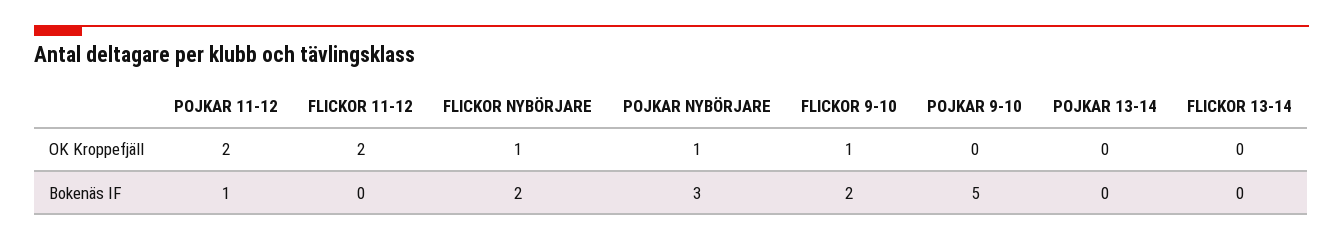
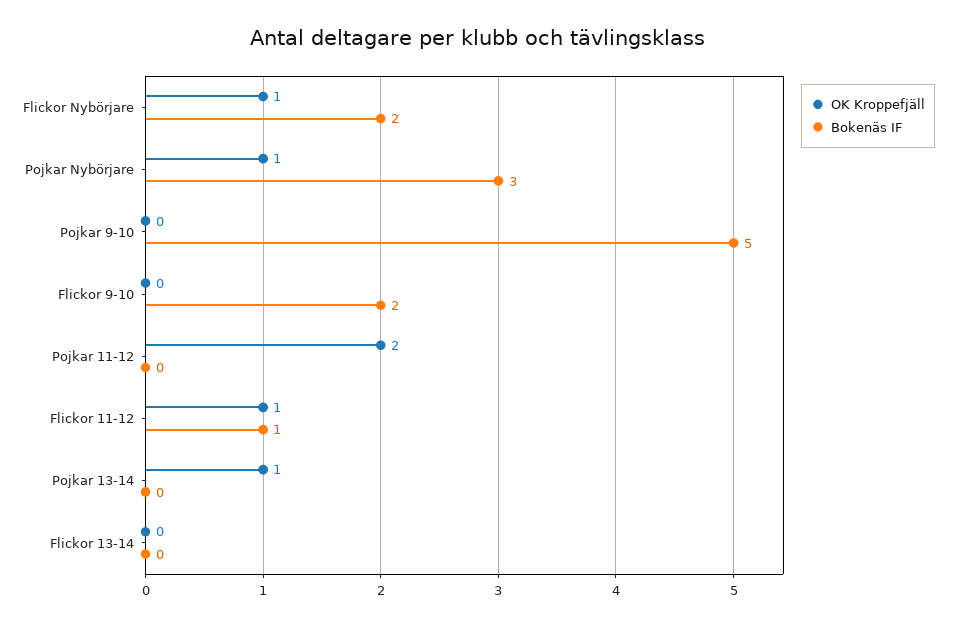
OK Kroppefjäll, FLICKOR 11-12: 2 -> 1
OK Kroppefjäll, FLICKOR 9-10: 1 -> 0
OK Kroppefjäll, POJKAR 13-14: 0 -> 1
Bokenäs IF, POJKAR 11-12: 1 -> 0
Bokenäs IF, FLICKOR 11-12: 0 -> 1

